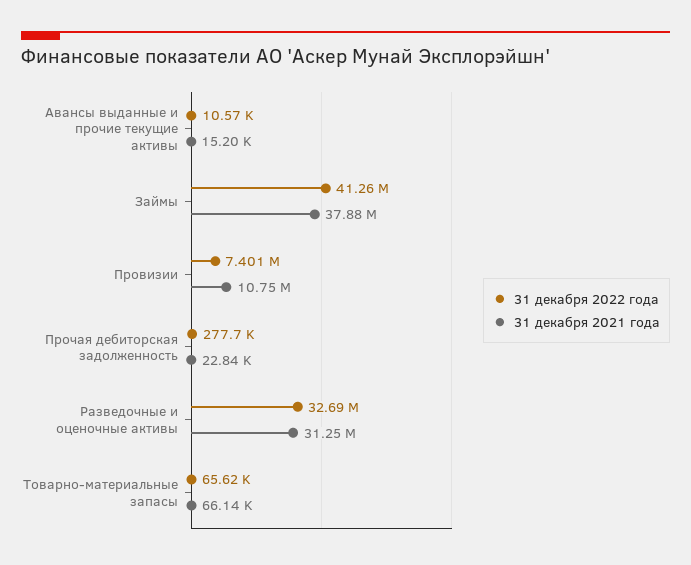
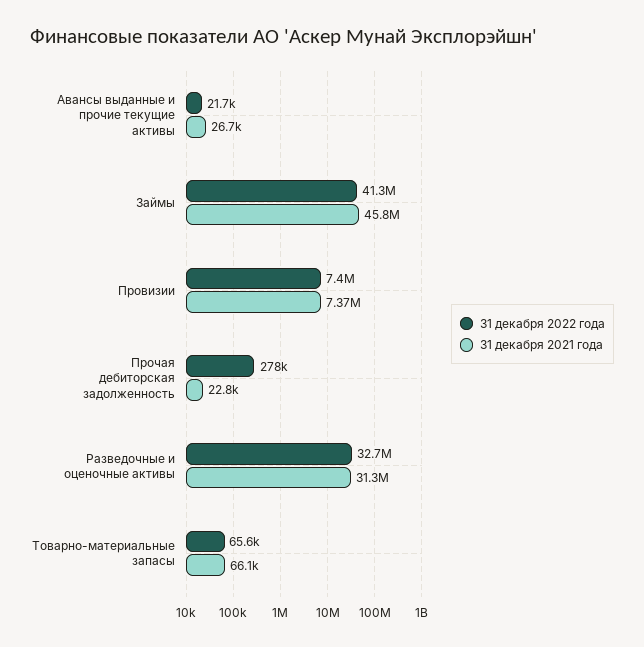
31 декабря 2022 года, Авансы выданные и прочие текущие активы: 10570 -> 21700
31 декабря 2021 года, Авансы выданные и прочие текущие активы: 15200 -> 26700
31 декабря 2021 года, Займы: 37880000 -> 45800000
31 декабря 2021 года, Провизии: 10750000 -> 7370000

